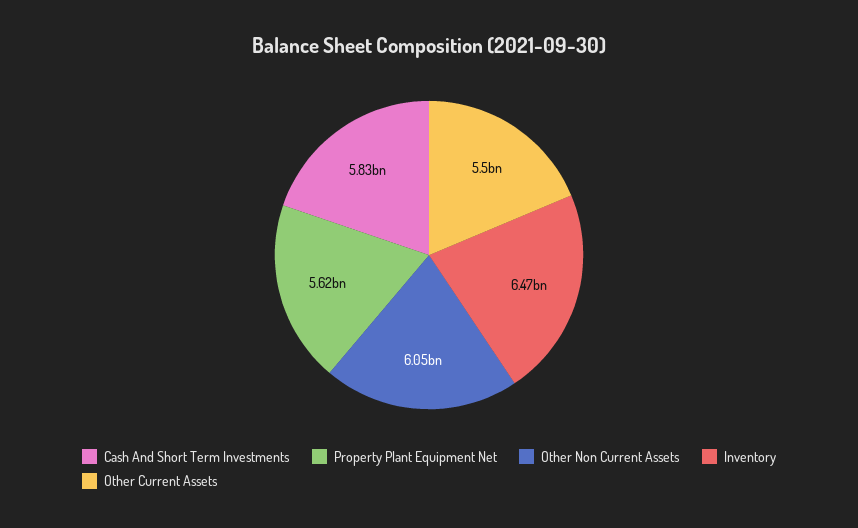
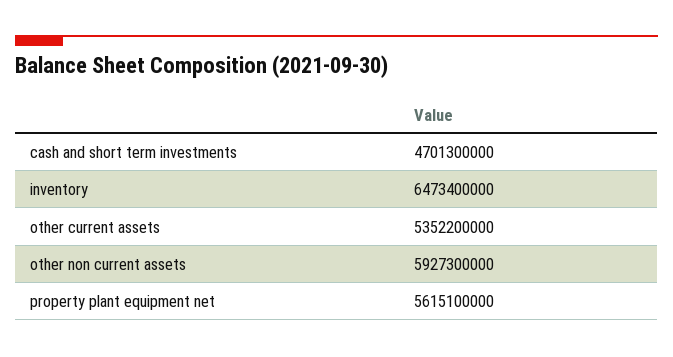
Cash And Short Term Investments: 5830000000 -> 4701300000
Other Non Current Assets: 6050000000 -> 5927300000
Other Current Assets: 5500000000 -> 5352200000

